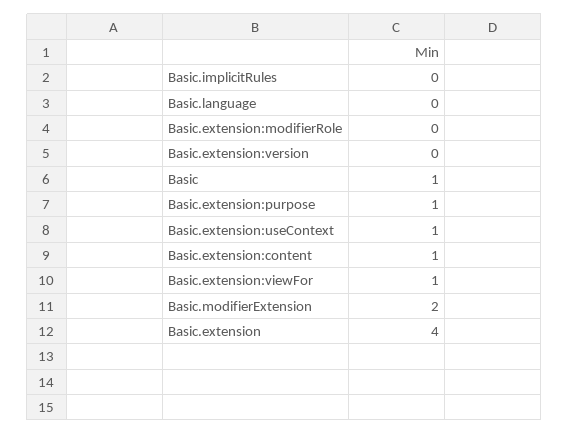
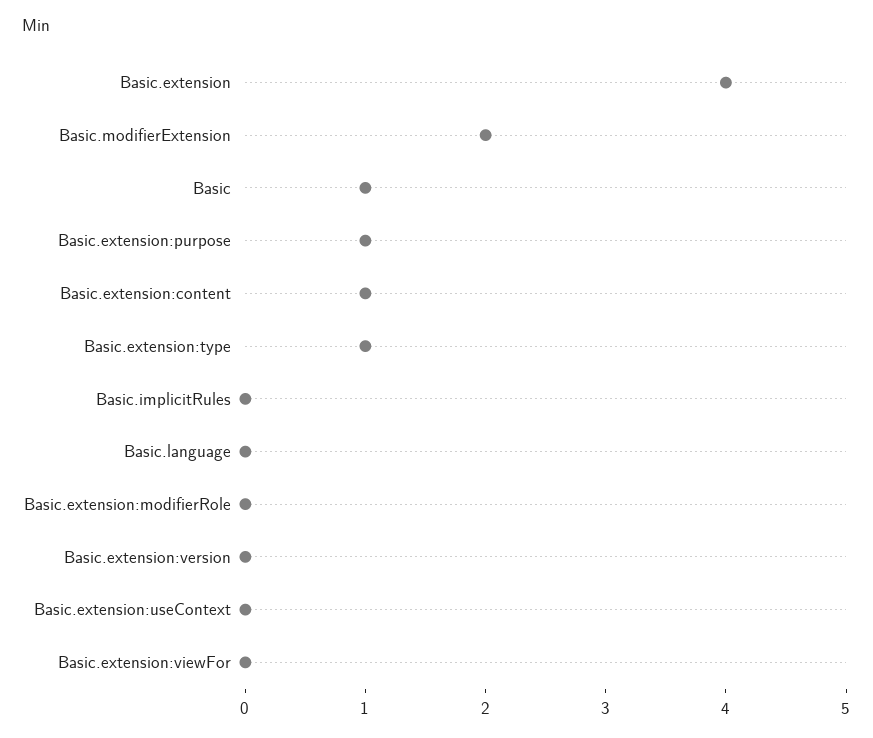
Basic.extension:useContext: 1 -> 0
Basic.extension:viewFor: 1 -> 0
Basic.extension:type: none -> 1

